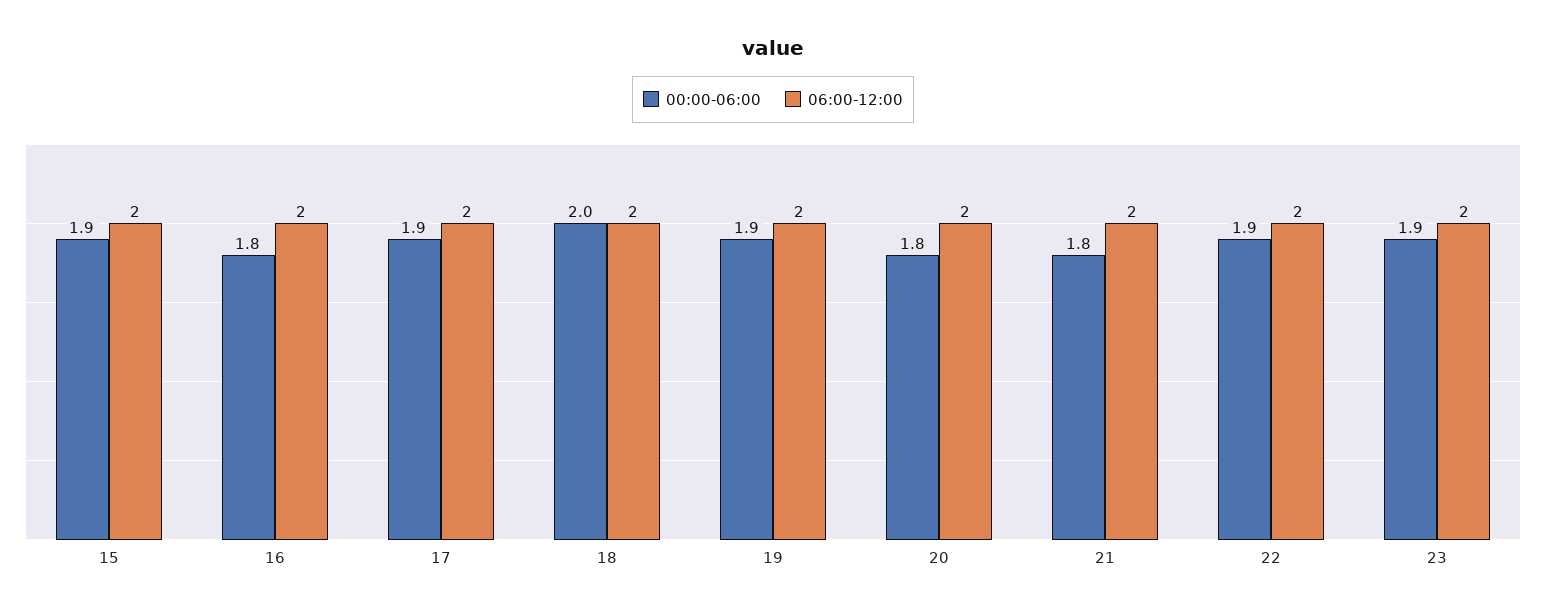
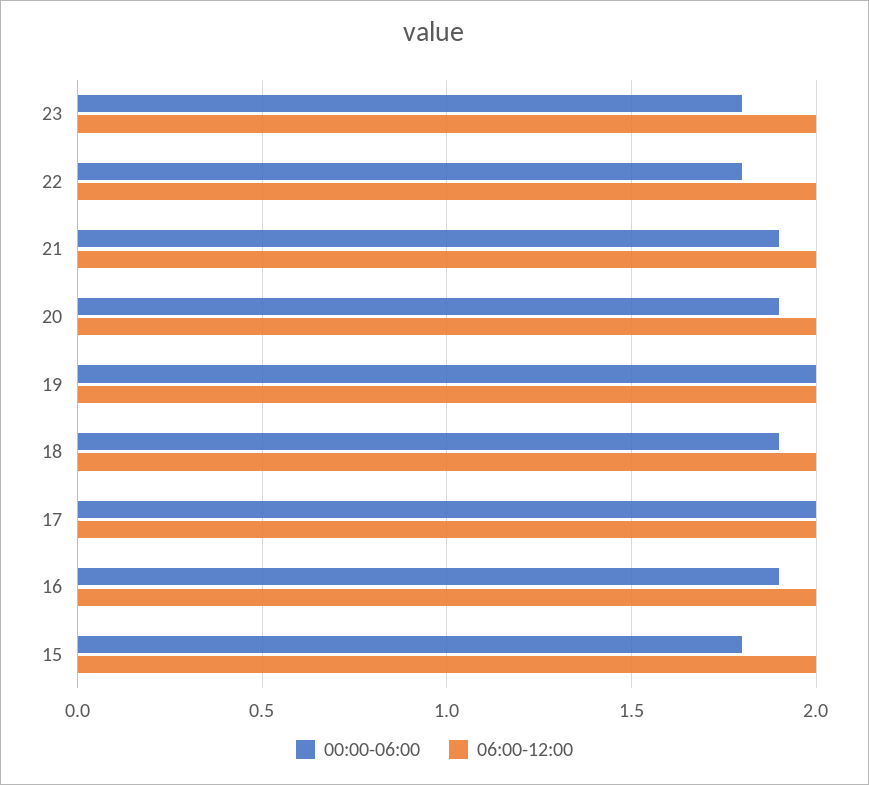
00:00-06:00, 15: 1.9 -> 1.8
00:00-06:00, 16: 1.8 -> 1.9
00:00-06:00, 17: 1.9 -> 2
00:00-06:00, 18: 2 -> 1.9
00:00-06:00, 19: 1.9 -> 2
00:00-06:00, 20: 1.8 -> 1.9
00:00-06:00, 21: 1.8 -> 1.9
00:00-06:00, 22: 1.9 -> 1.8
00:00-06:00, 23: 1.9 -> 1.8

